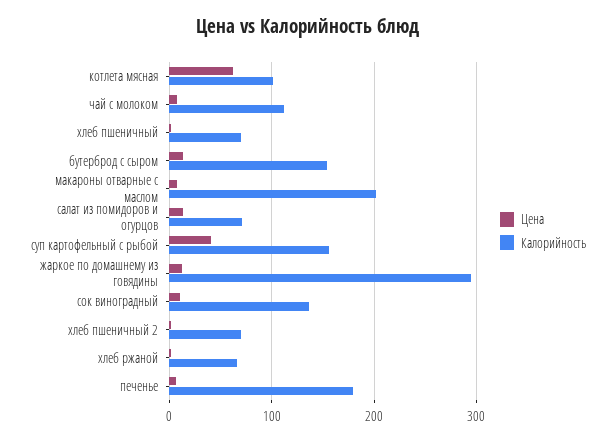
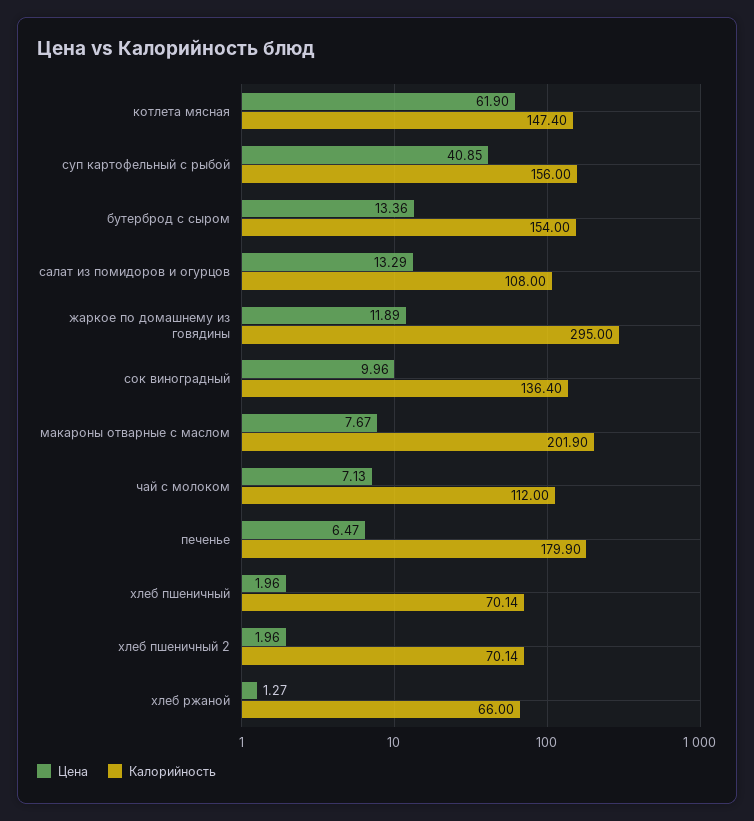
Калорийность, котлета мясная: 100 -> 147.4
Калорийность, салат из помидоров и огурцов: 70 -> 108

